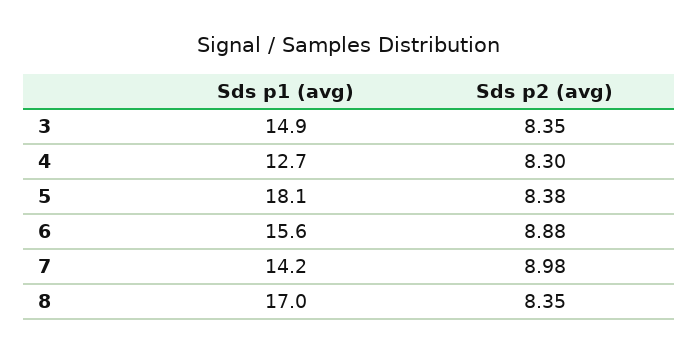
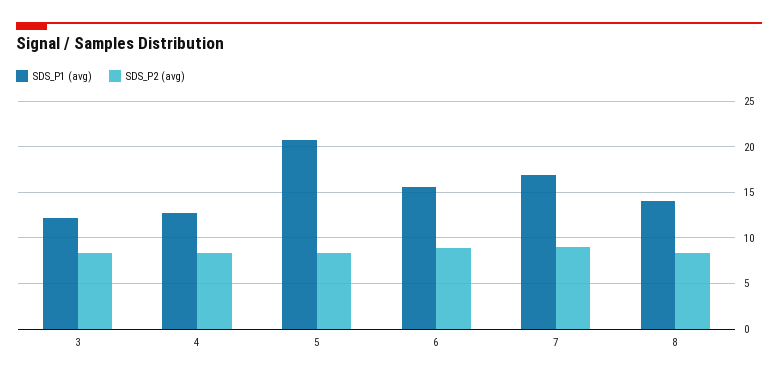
Sds p1 (avg), 3: 14.9 -> 12
Sds p1 (avg), 5: 18.1 -> 21
Sds p1 (avg), 7: 14.2 -> 17
Sds p1 (avg), 8: 17 -> 14

